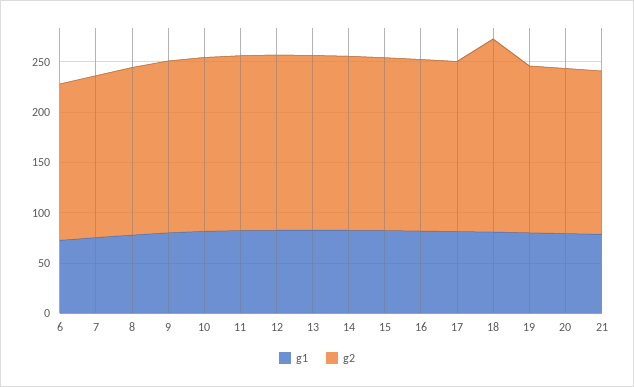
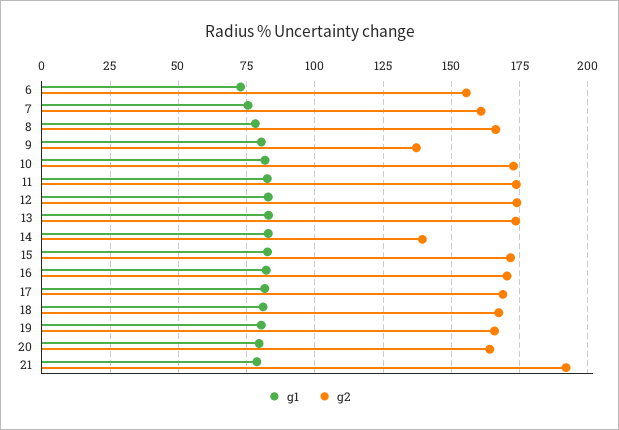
g2, 9: 170 -> 137.5
g2, 14: 170 -> 140
g2, 18: 190 -> 167.5
g2, 21: 160 -> 192.5

